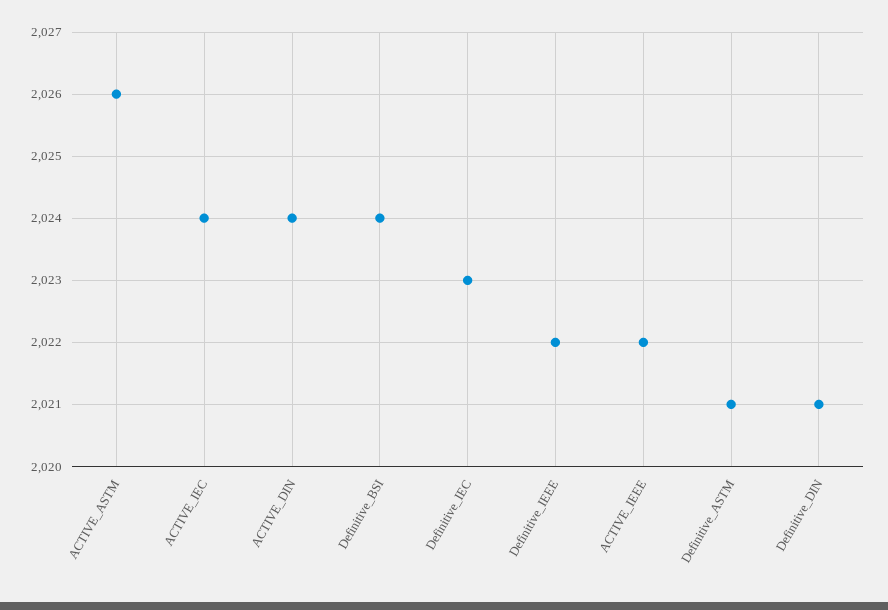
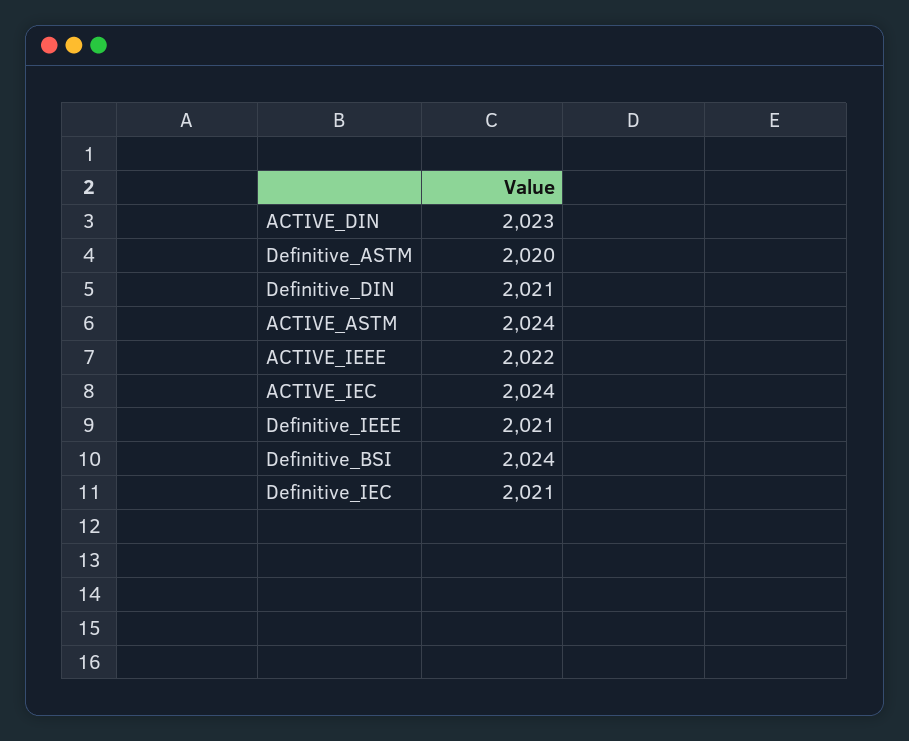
ACTIVE_ASTM: 2026 -> 2024
ACTIVE_DIN: 2024 -> 2023
Definitive_IEC: 2023 -> 2021
Definitive_IEEE: 2022 -> 2021
Definitive_ASTM: 2021 -> 2020

